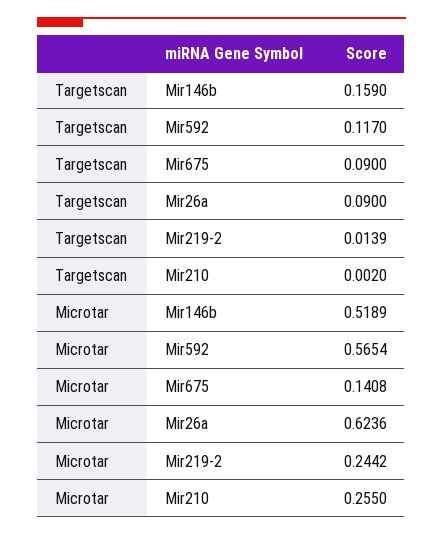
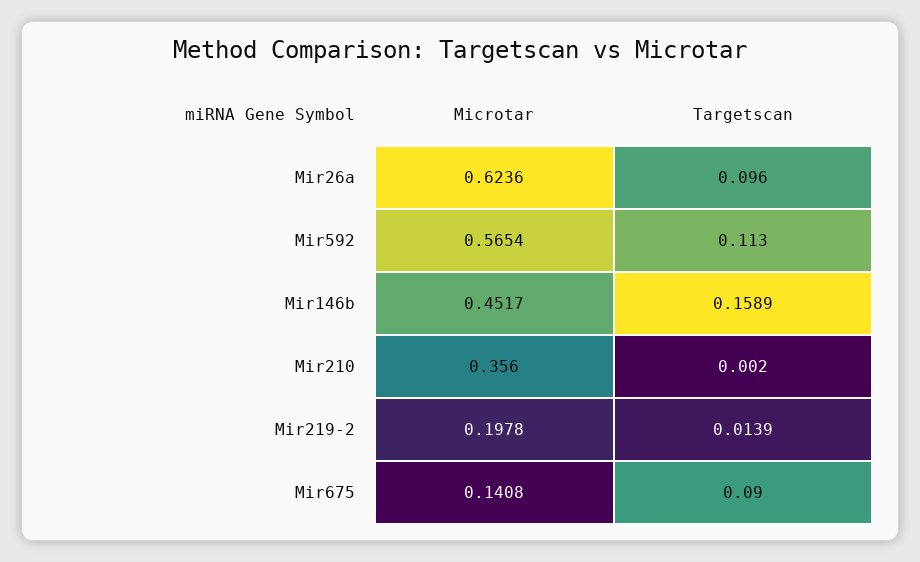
Targetscan, Mir146b: 0.159 -> 0.1589
Targetscan, Mir592: 0.117 -> 0.113
Targetscan, Mir26a: 0.09 -> 0.096
Microtar, Mir146b: 0.5189 -> 0.4517
Microtar, Mir219-2: 0.2442 -> 0.1978
Microtar, Mir210: 0.255 -> 0.356

